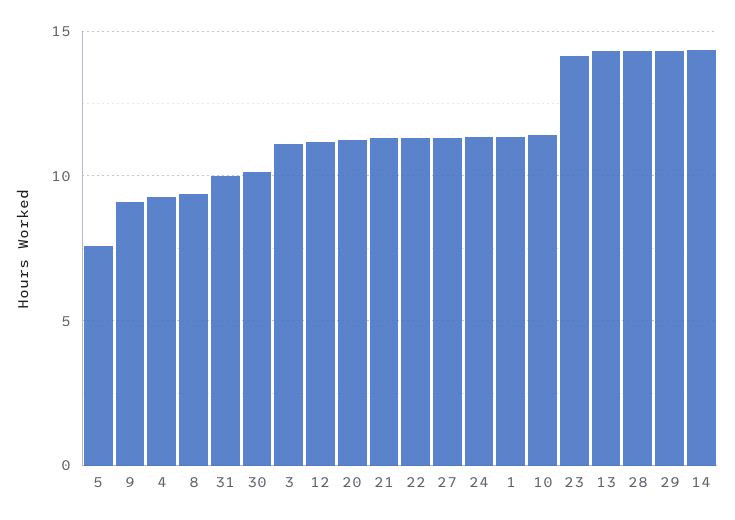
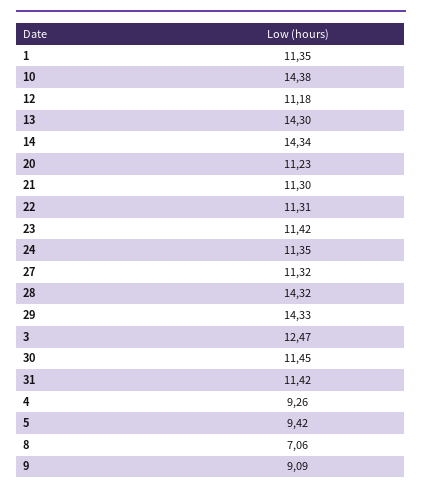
5: 7.5 -> 9.42
8: 9.5 -> 7.06
31: 10 -> 11.42
30: 10 -> 11.45
3: 11 -> 12.47
10: 11.5 -> 14.38
23: 14 -> 11.42

